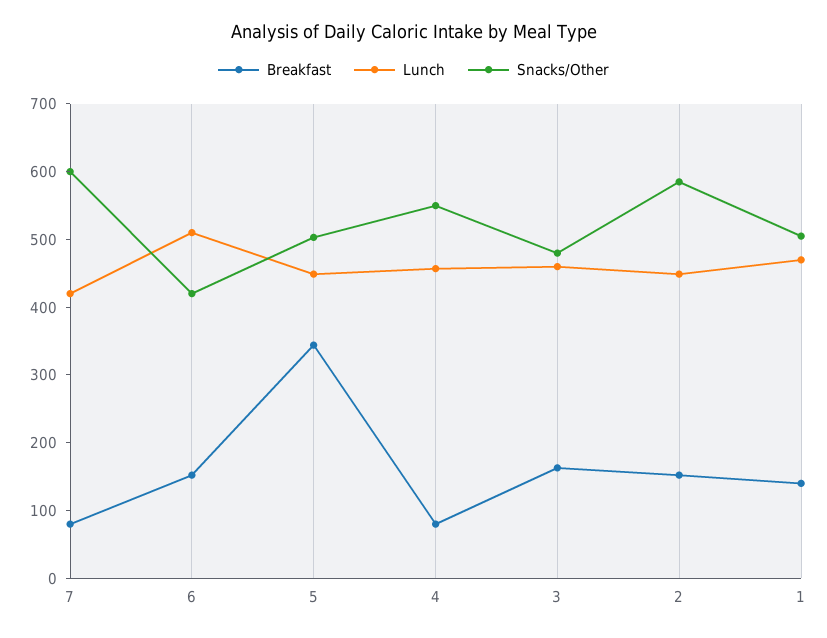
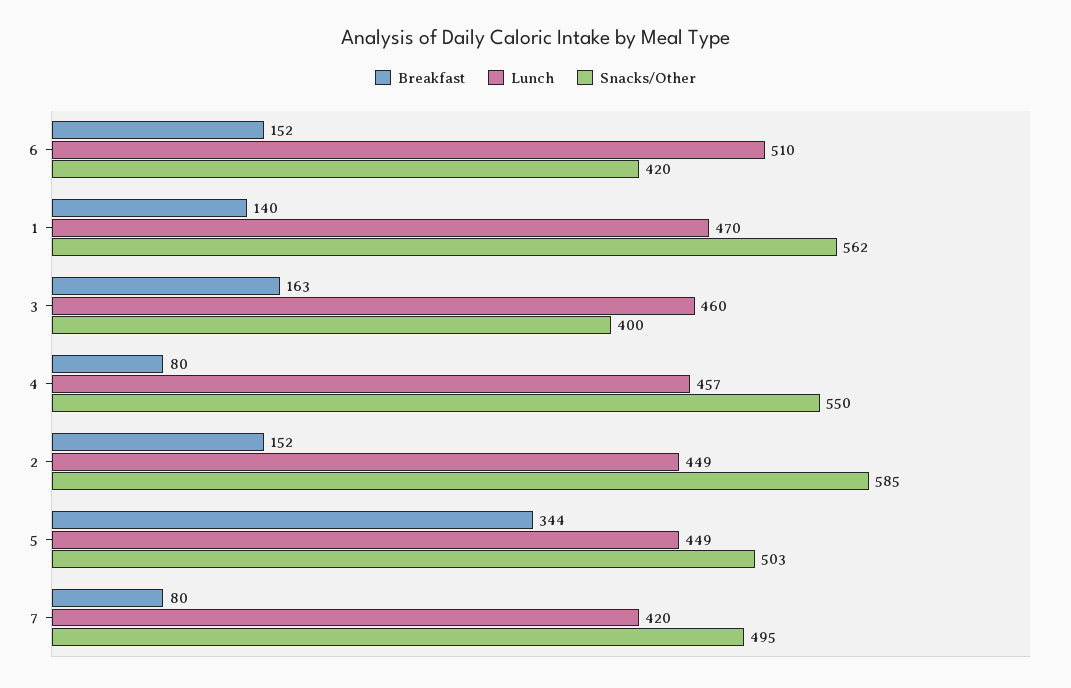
Snacks/Other, 7: 600 -> 495
Snacks/Other, 3: 480 -> 400
Snacks/Other, 1: 500 -> 562

